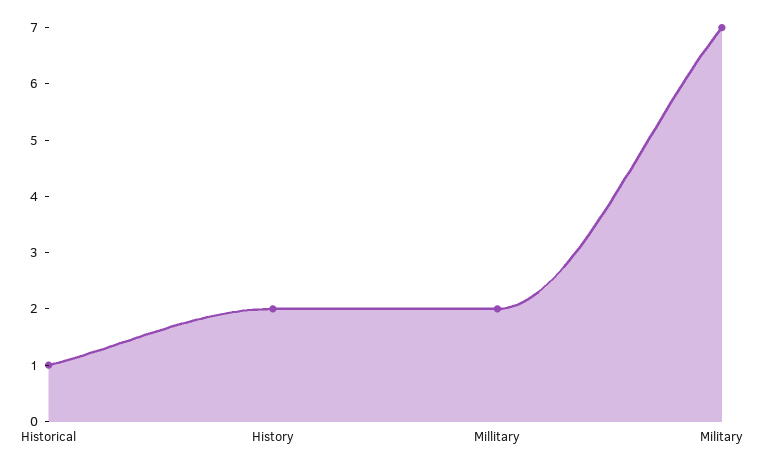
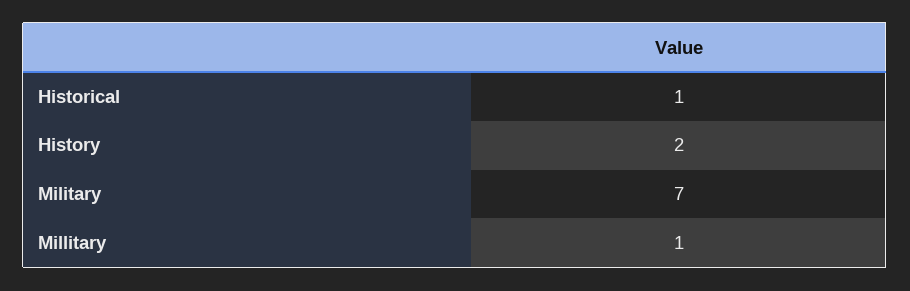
Millitary: 2 -> 1

